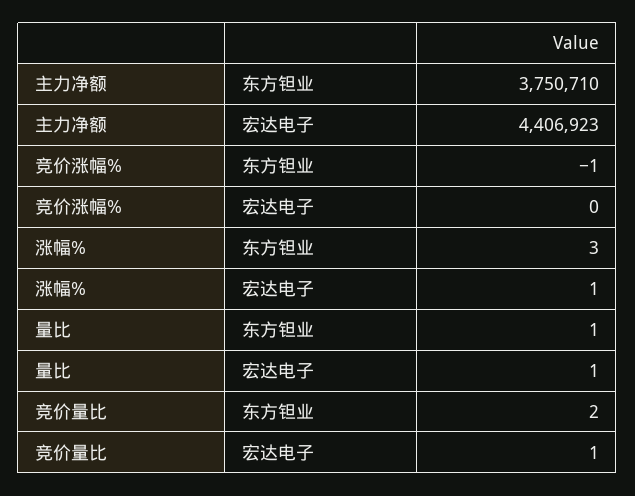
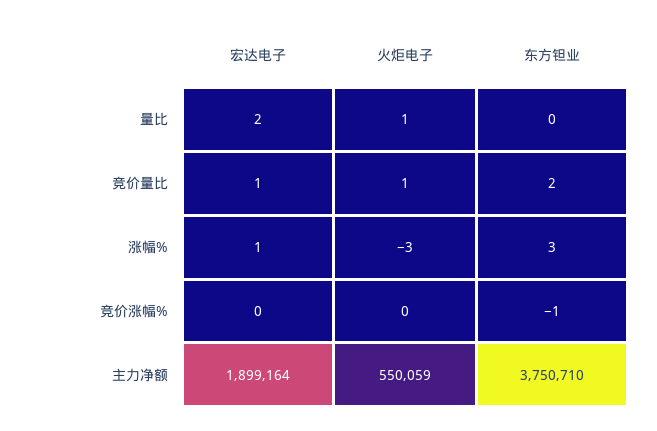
主力净额, 宏达电子: 4406923 -> 1899164
量比, 东方钽业: 1 -> 0
量比, 宏达电子: 1 -> 2
量比, 火炬电子: none -> 1
竞价量比, 火炬电子: none -> 1
涨幅%, 火炬电子: none -> -3
竞价涨幅%, 火炬电子: none -> 0
主力净额, 火炬电子: none -> 550059

